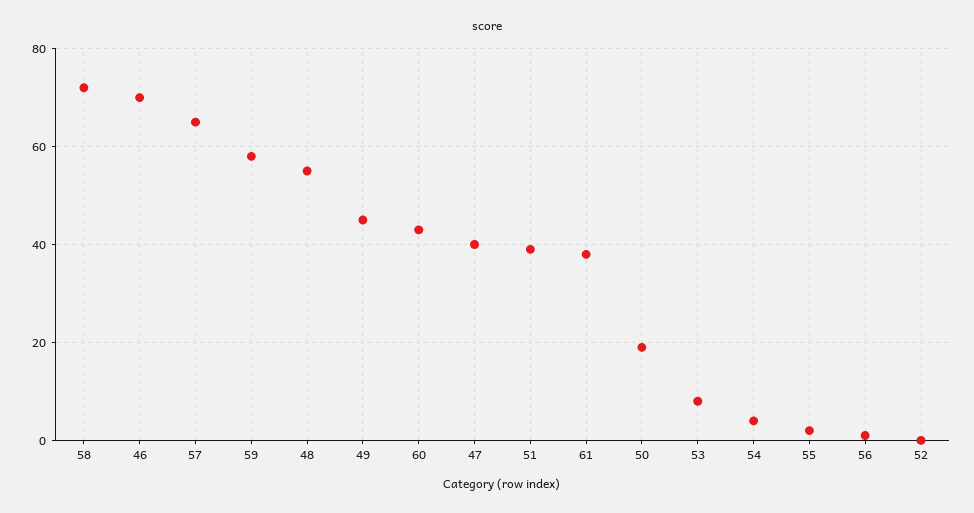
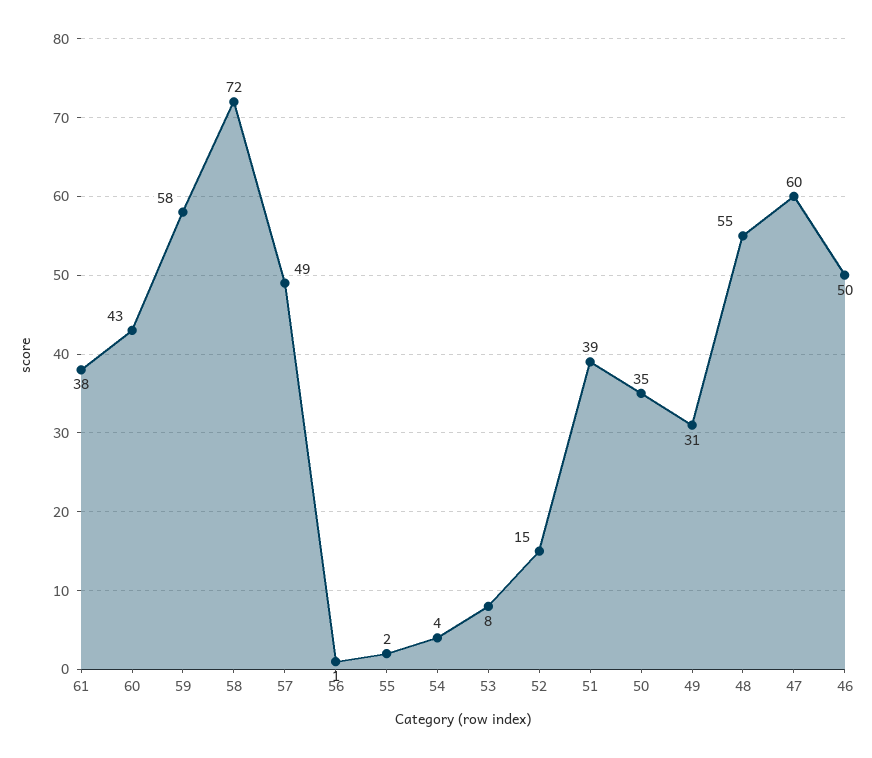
46: 70 -> 50
57: 65 -> 49
49: 45 -> 31
47: 40 -> 60
50: 20 -> 35
52: 0 -> 15

